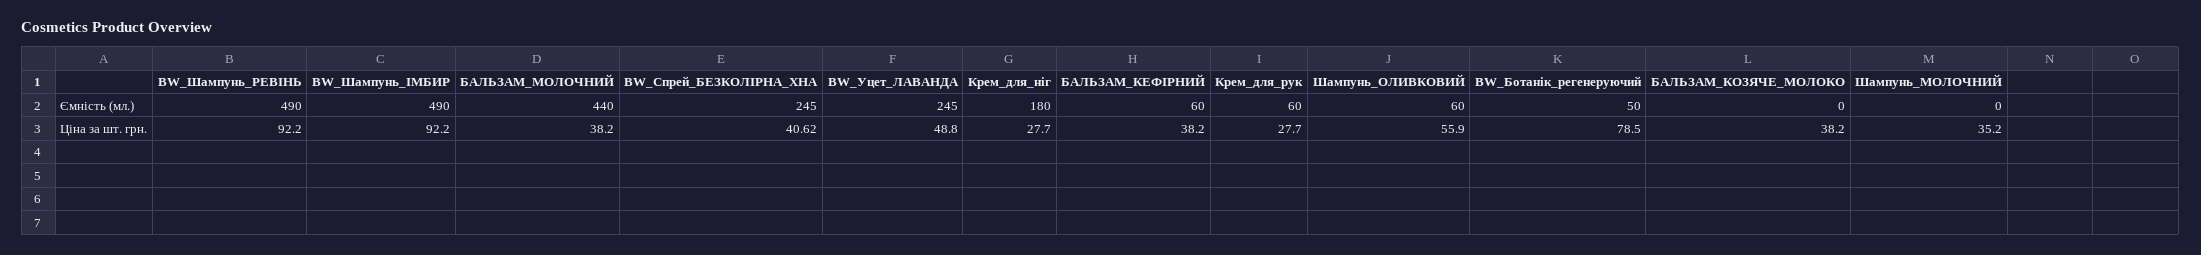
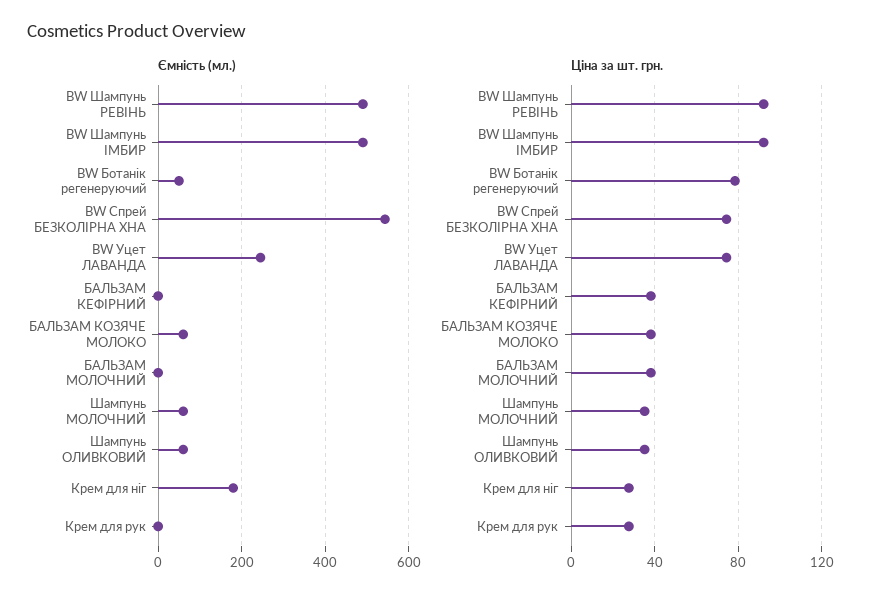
Ємність (мл.), БАЛЬЗАМ_МОЛОЧНИЙ: 440 -> 0
Ємність (мл.), BW_Спрей_БЕЗКОЛІРНА_ХНА: 245 -> 540
Ємність (мл.), БАЛЬЗАМ_КЕФІРНИЙ: 60 -> 0
Ємність (мл.), Крем_для_рук: 60 -> 0
Ємність (мл.), БАЛЬЗАМ_КОЗЯЧЕ_МОЛОКО: 0 -> 60
Ємність (мл.), Шампунь_МОЛОЧНИЙ: 0 -> 60
Ціна за шт. грн., BW_Спрей_БЕЗКОЛІРНА_ХНА: 40.62 -> 75
Ціна за шт. грн., BW_Уцет_ЛАВАНДА: 48.8 -> 75
Ціна за шт. грн., Шампунь_ОЛИВКОВИЙ: 55.9 -> 35

